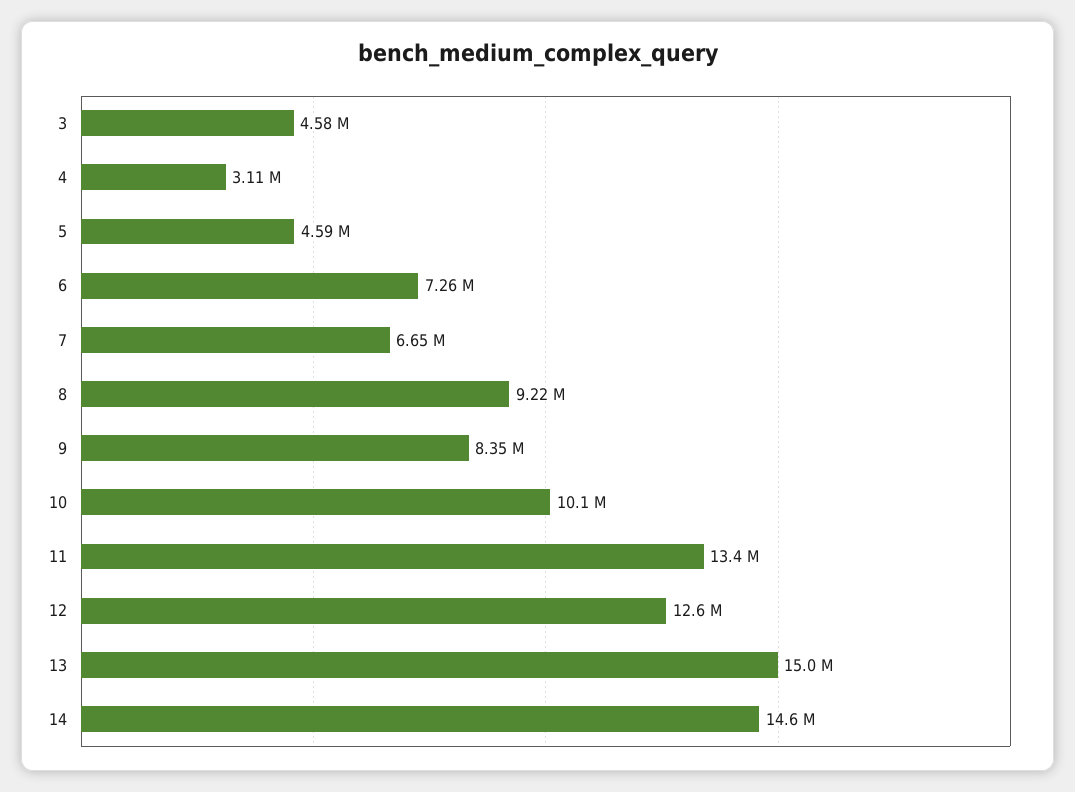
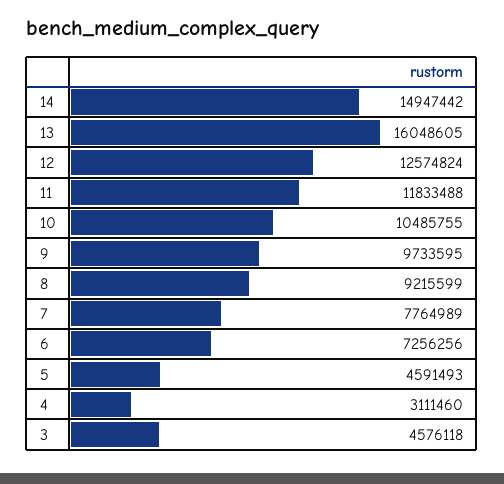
7: 6650000 -> 7764989
9: 8350000 -> 9733595
10: 10100000 -> 10485755
11: 13400000 -> 11833488
13: 15000000 -> 16048605
14: 14600000 -> 14947442

